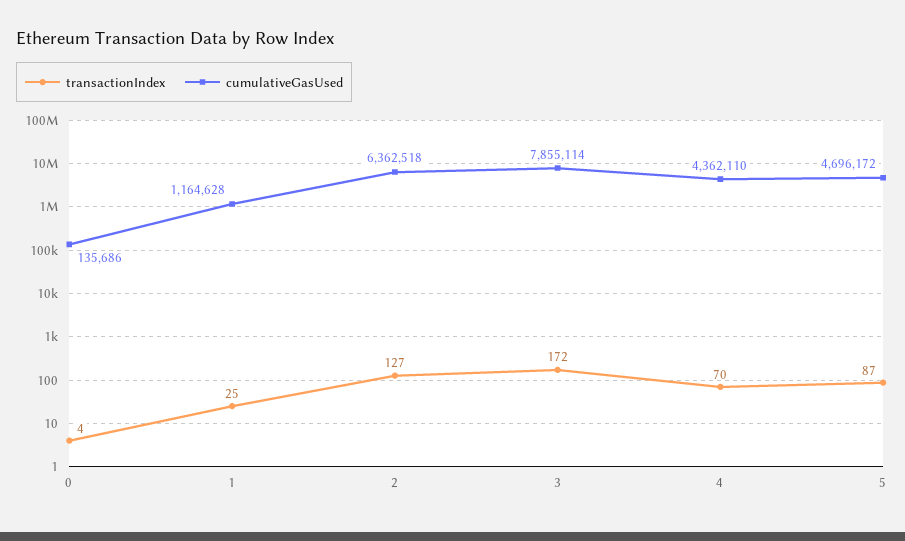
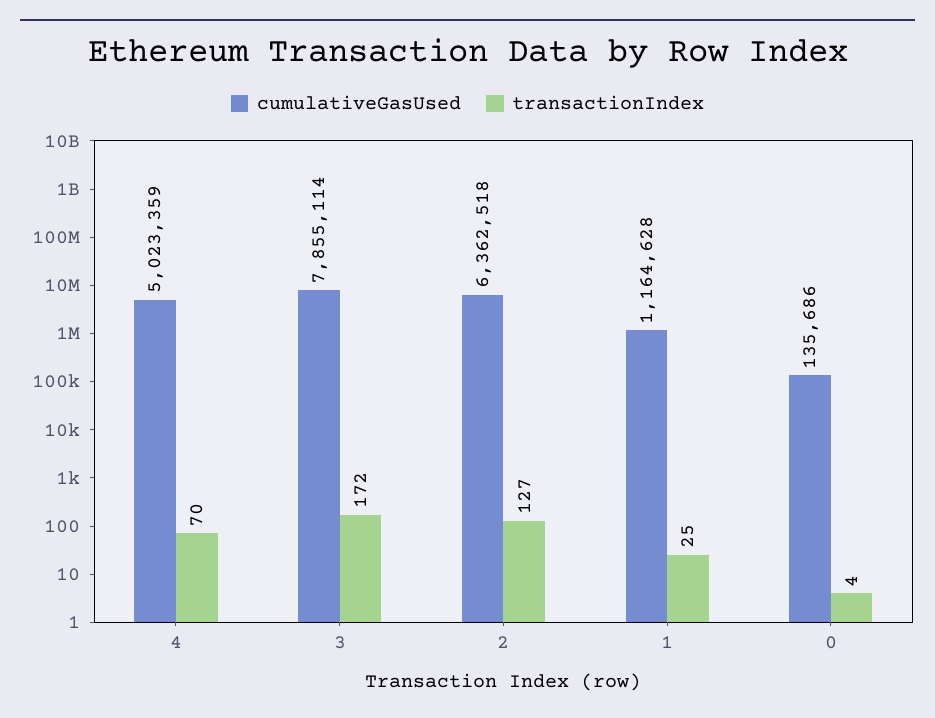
cumulativeGasUsed, 4: 4362110 -> 5023359
transactionIndex, 5: 87 -> none
cumulativeGasUsed, 5: 4696172 -> none

